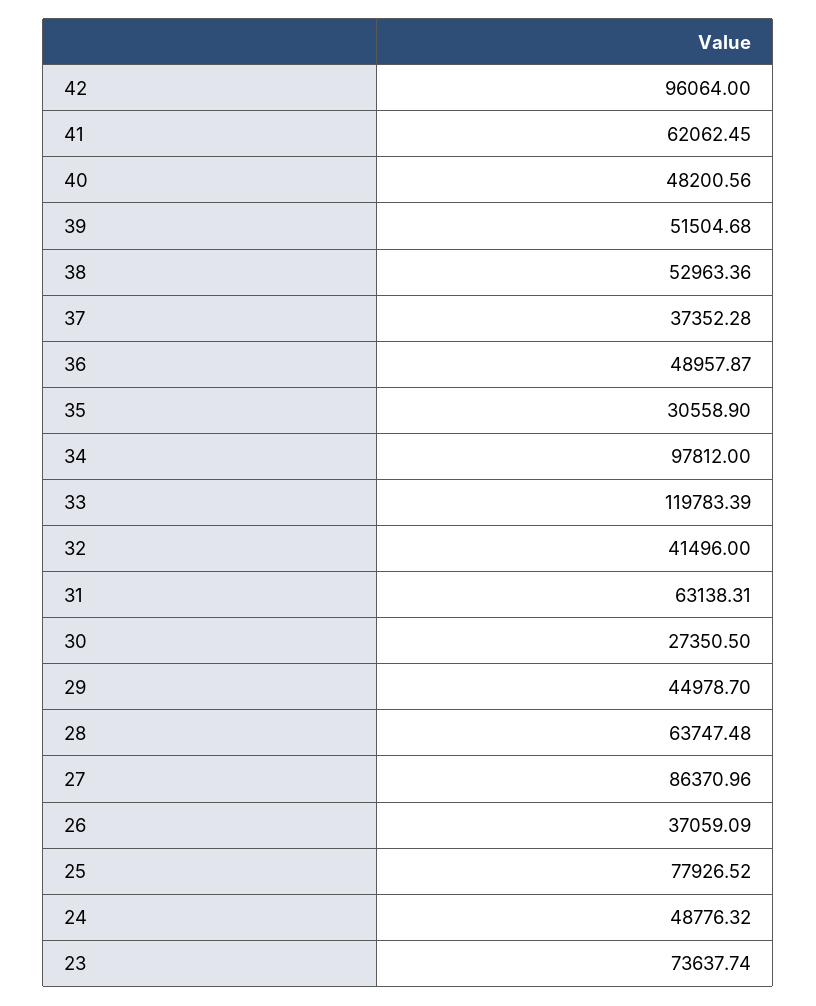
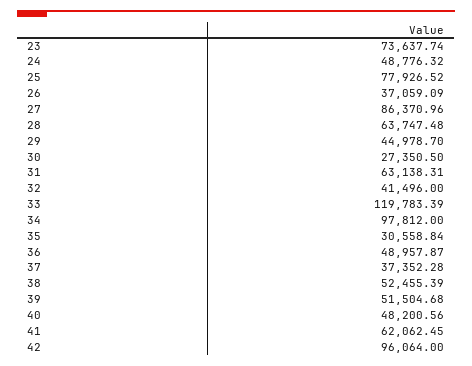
38: 52963.36 -> 52455.39
35: 30558.9 -> 30558.84

